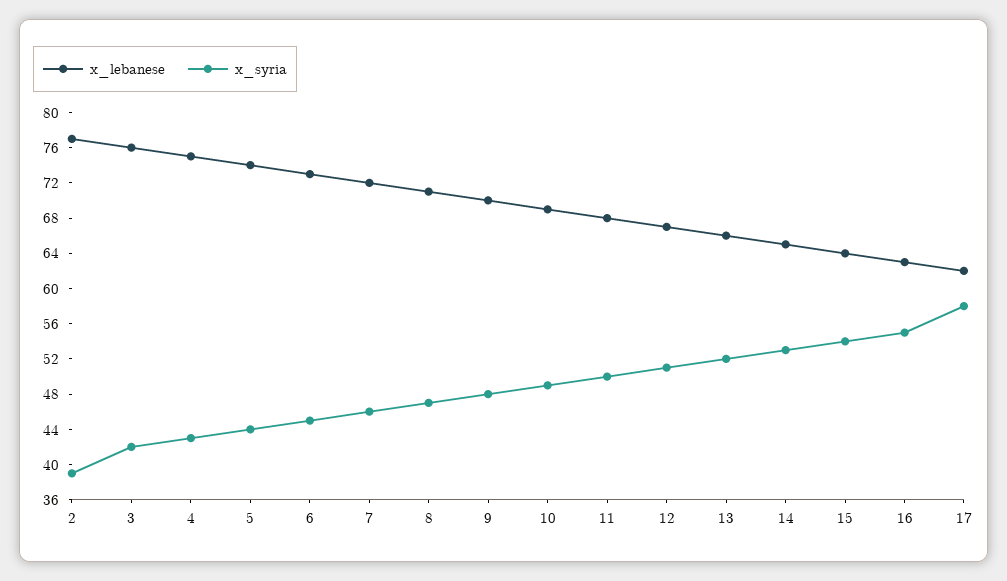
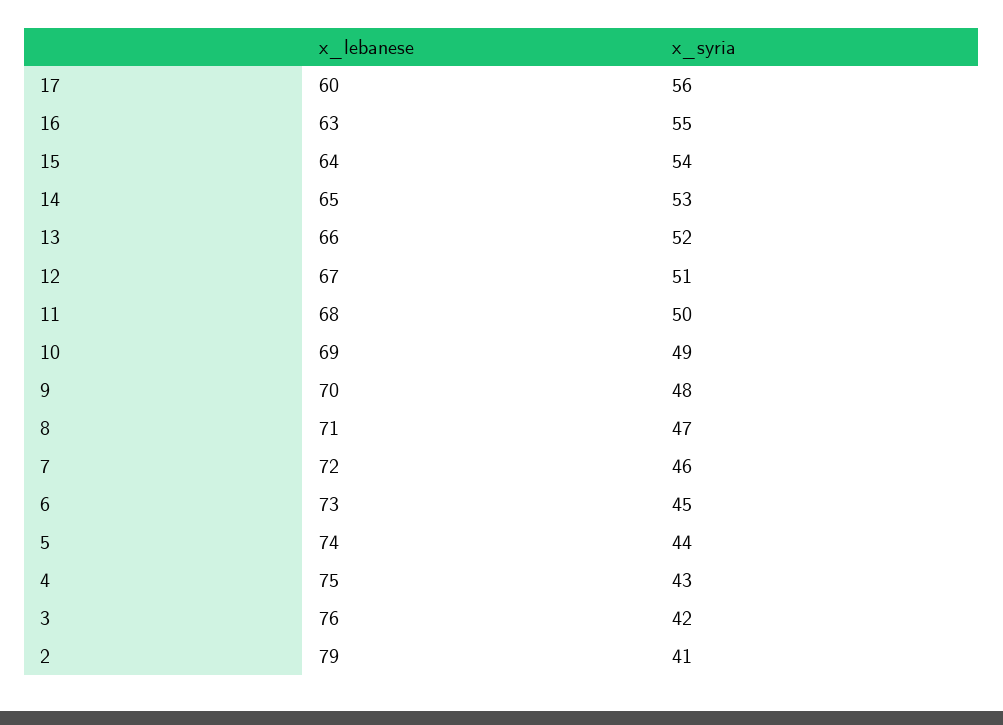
x_lebanese, 2: 77 -> 79
x_syria, 2: 39 -> 41
x_lebanese, 17: 62 -> 60
x_syria, 17: 58 -> 56

